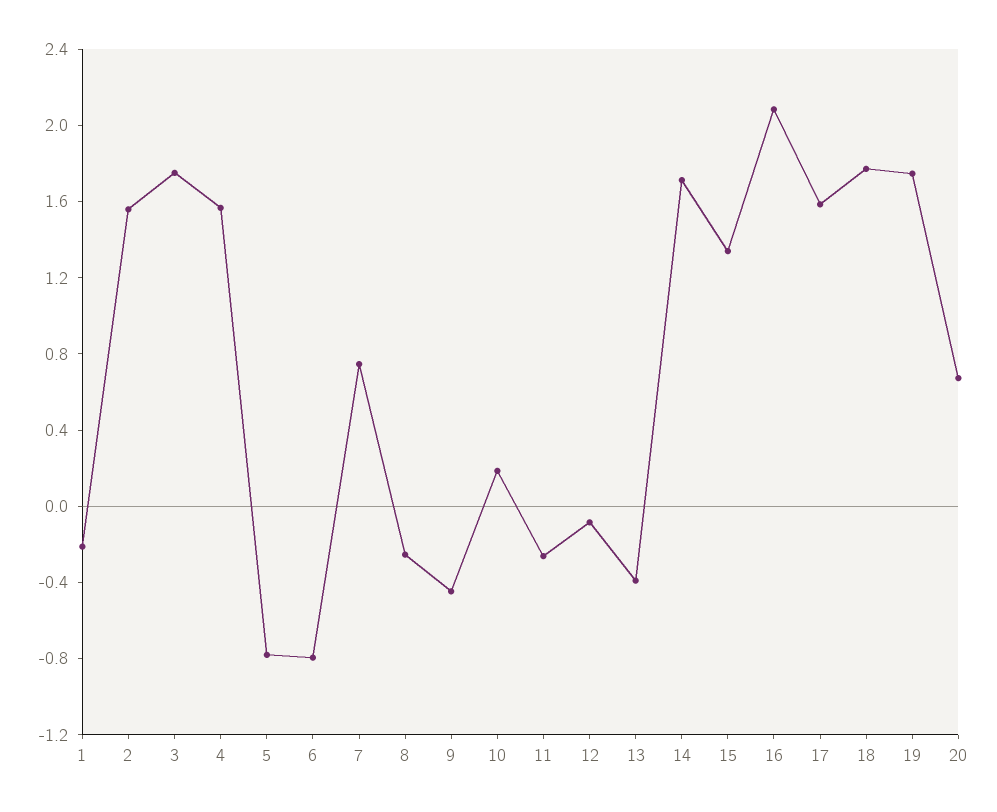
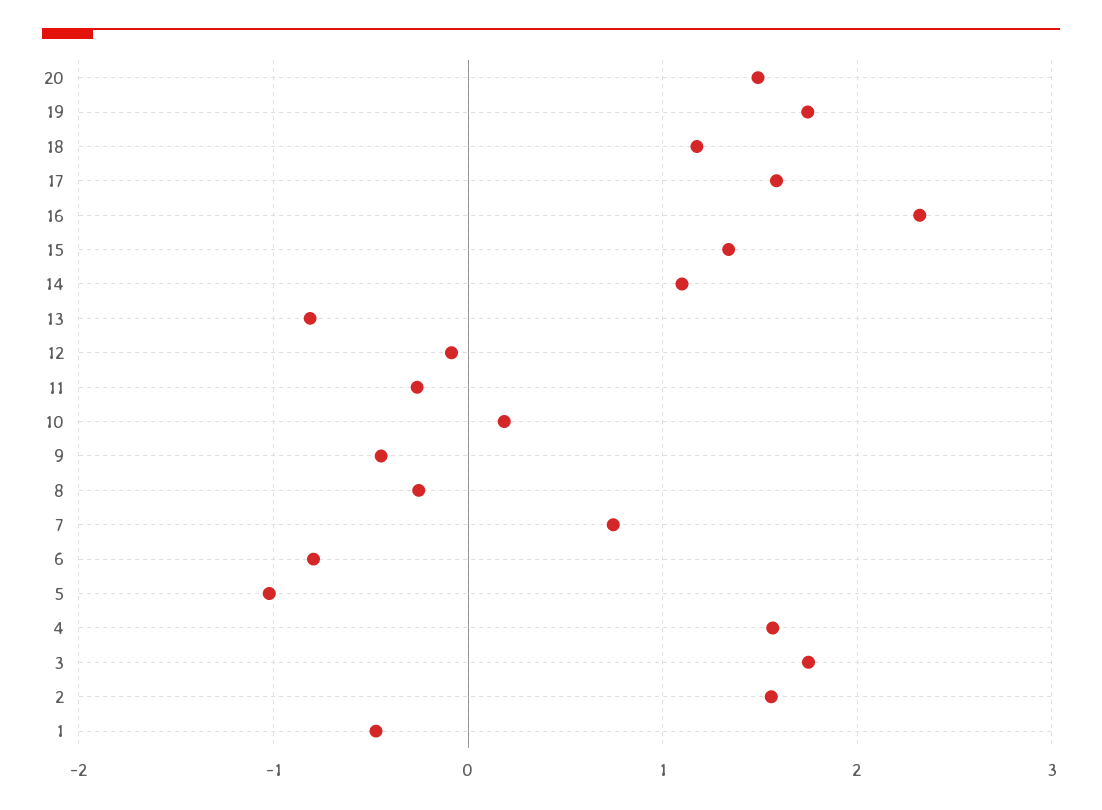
1: -0.2 -> -0.5
5: -0.8 -> -1
13: -0.4 -> -0.8
14: 1.7 -> 1.1
16: 2.1 -> 2.3
18: 1.8 -> 1.2
20: 0.7 -> 1.5

